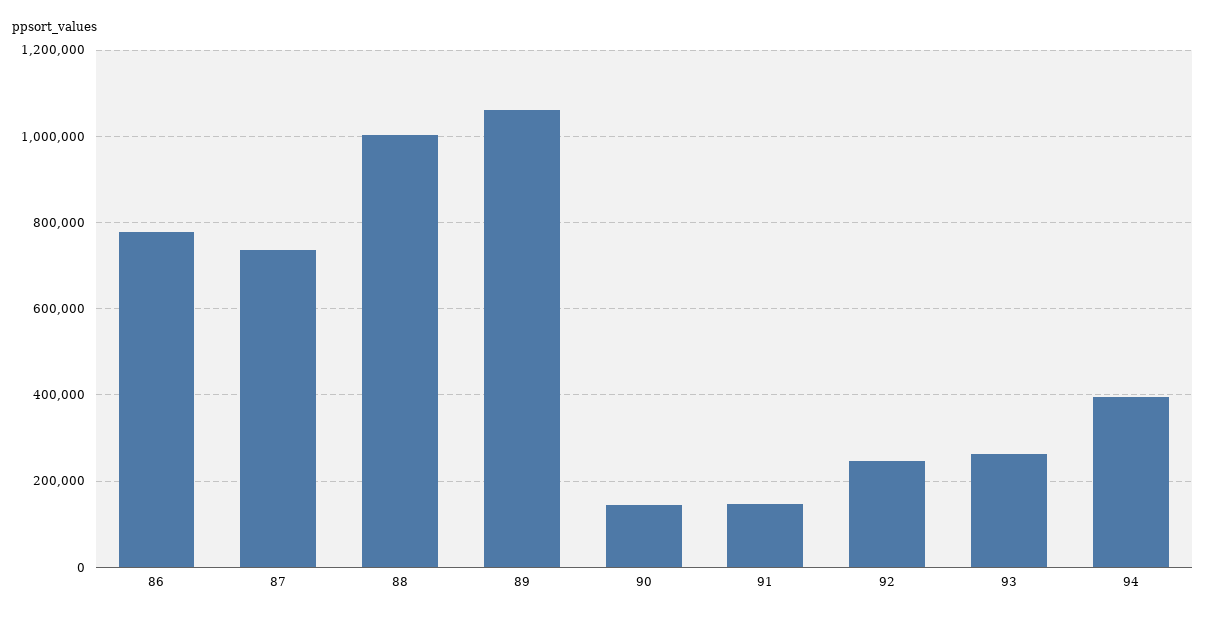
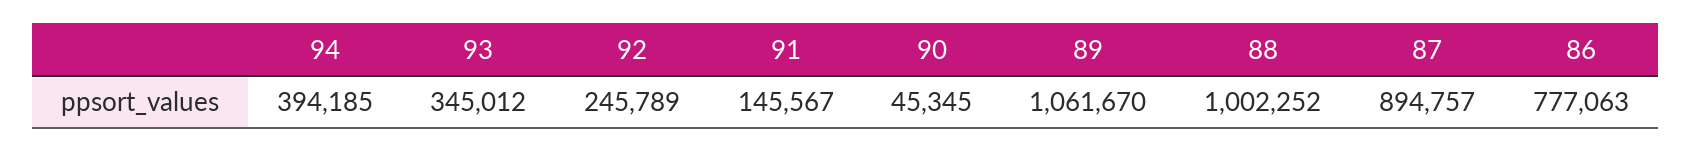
87: 740000 -> 894757
90: 140000 -> 45345
93: 260000 -> 345012

